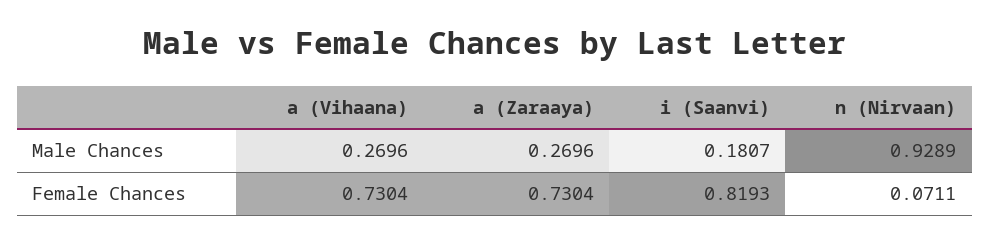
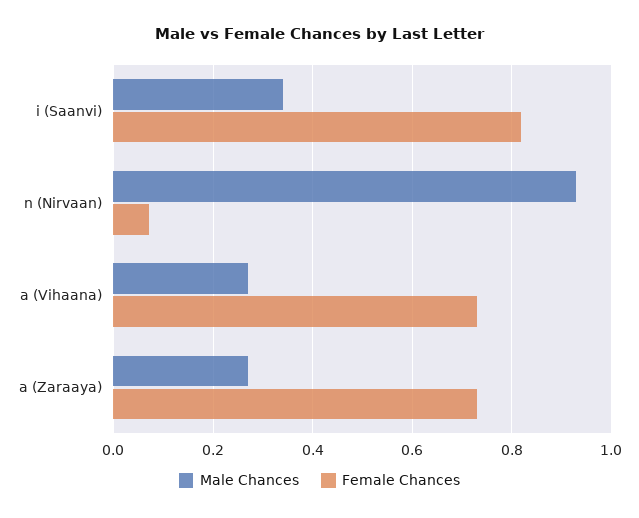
Male Chances, i (Saanvi): 0.1807 -> 0.34

